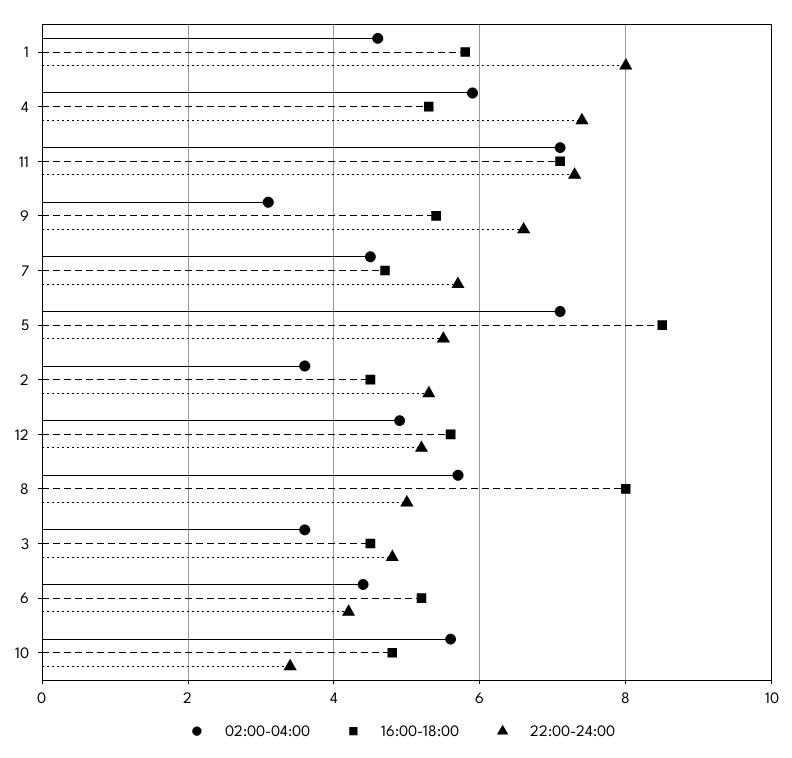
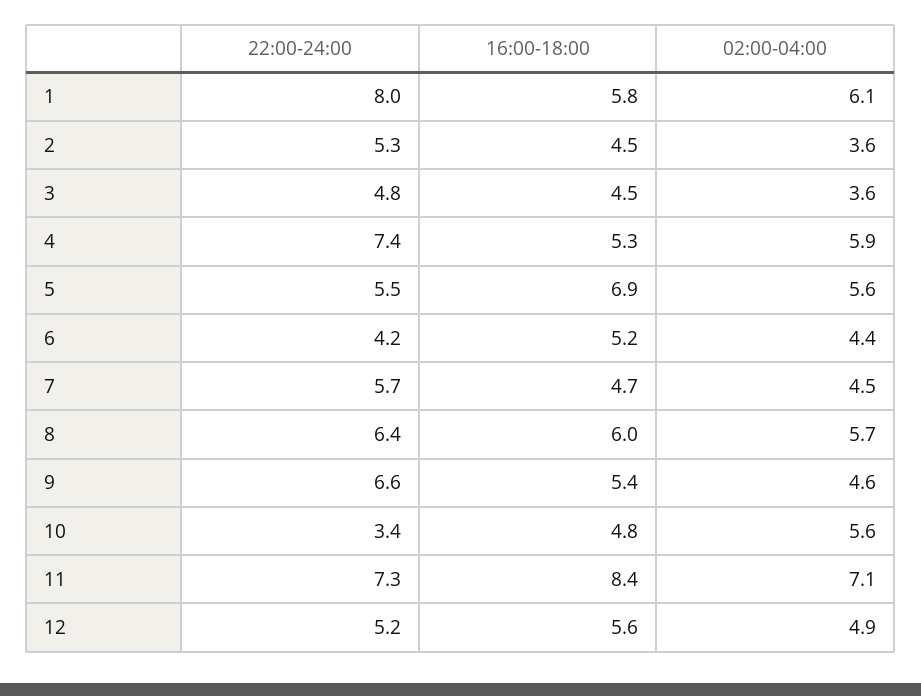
02:00-04:00, 1: 4.5 -> 6.1
16:00-18:00, 11: 7 -> 8.4
02:00-04:00, 9: 3 -> 4.6
02:00-04:00, 5: 7 -> 5.6
16:00-18:00, 5: 8.5 -> 6.9
16:00-18:00, 8: 8 -> 6
22:00-24:00, 8: 5 -> 6.4

